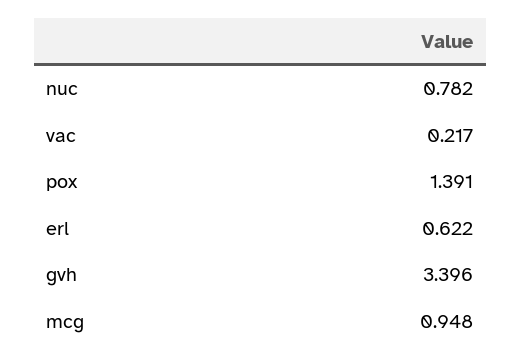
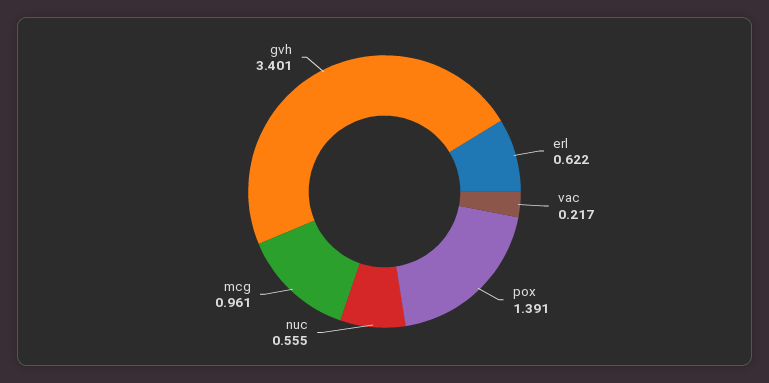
nuc: 0.782 -> 0.555
gvh: 3.396 -> 3.401
mcg: 0.948 -> 0.961

